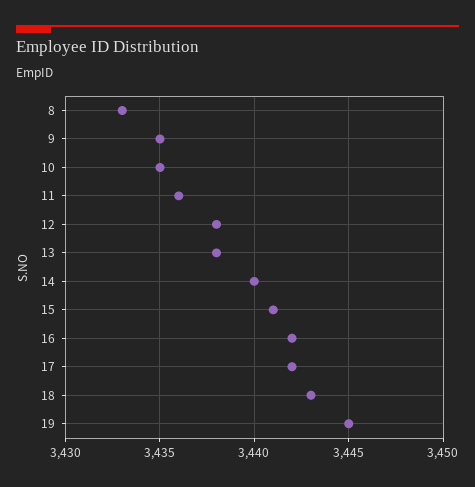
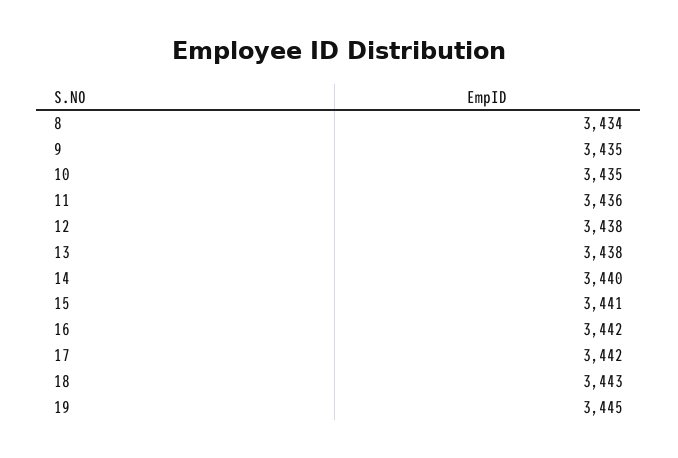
8: 3433 -> 3434

